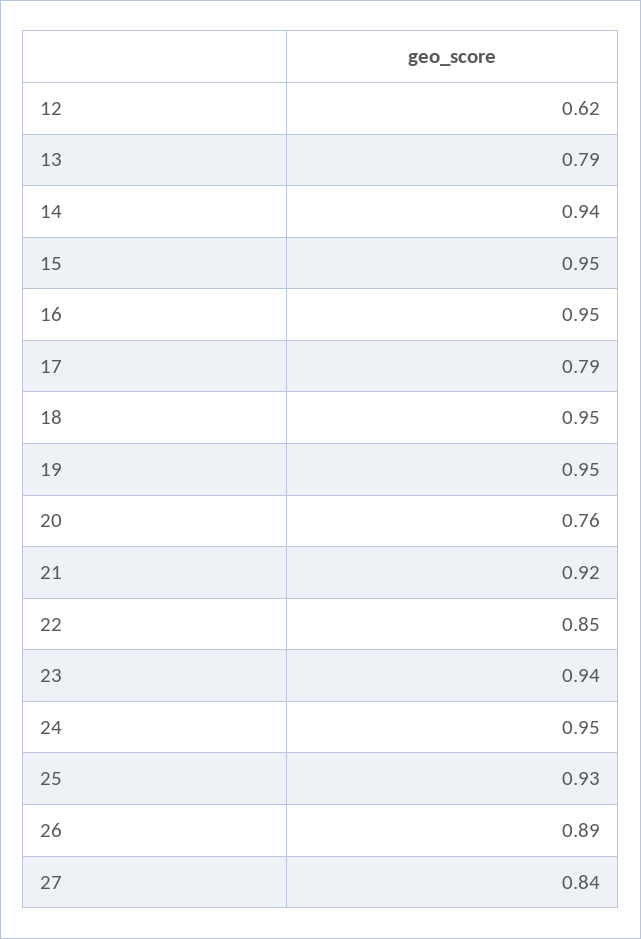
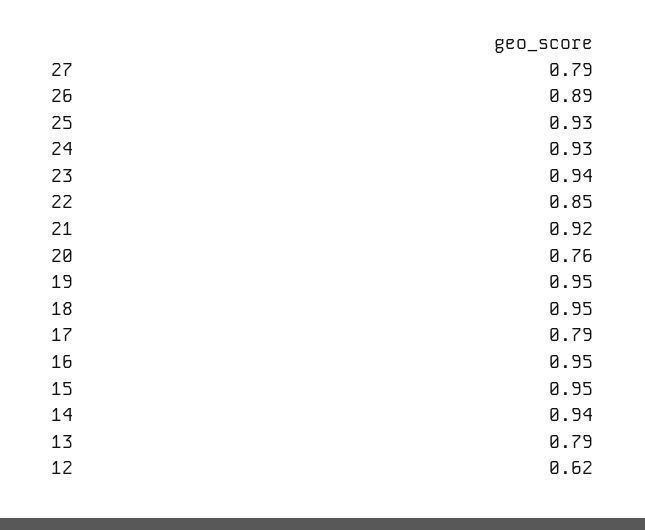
24: 0.95 -> 0.93
27: 0.84 -> 0.79

